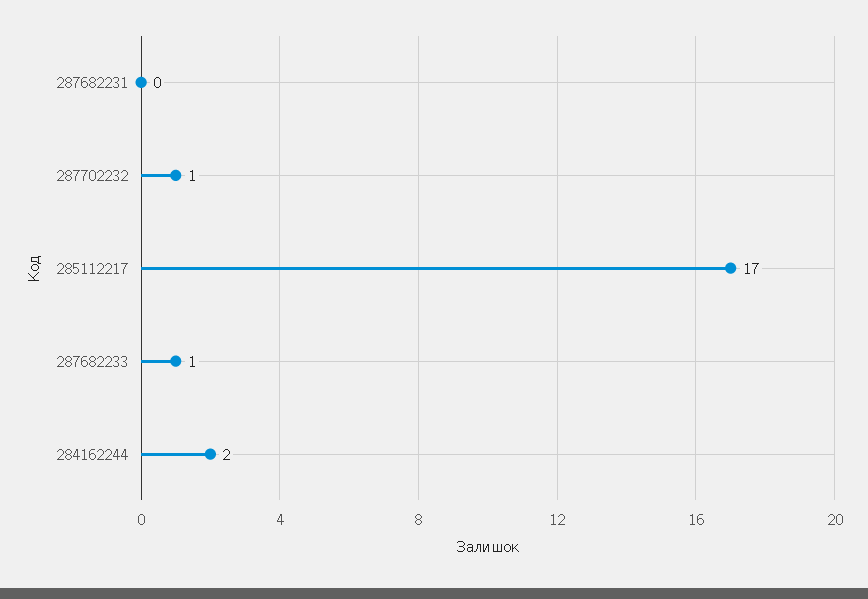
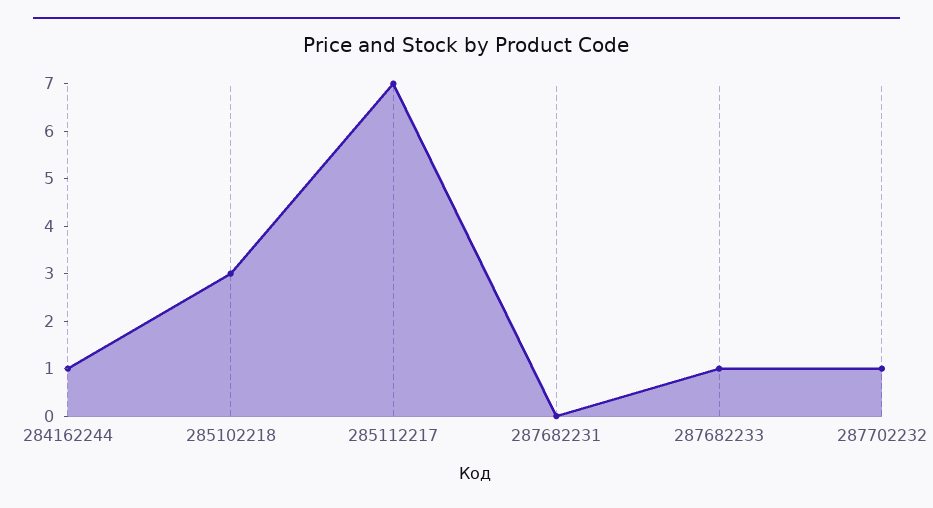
285112217: 17 -> 7
284162244: 2 -> 1
285102218: none -> 3

